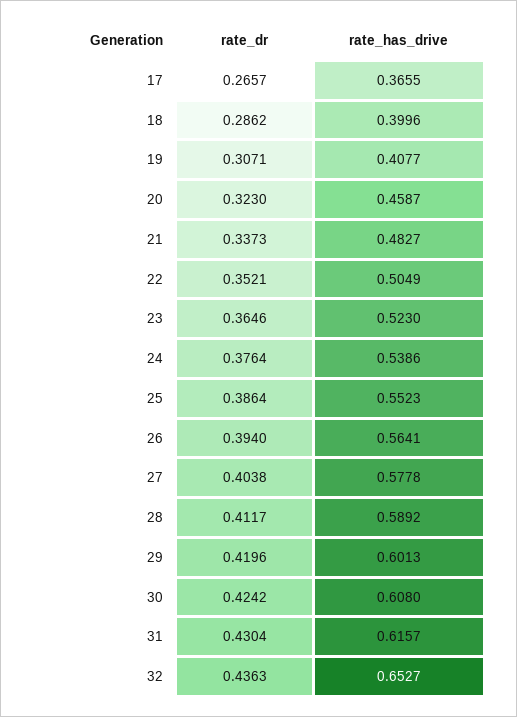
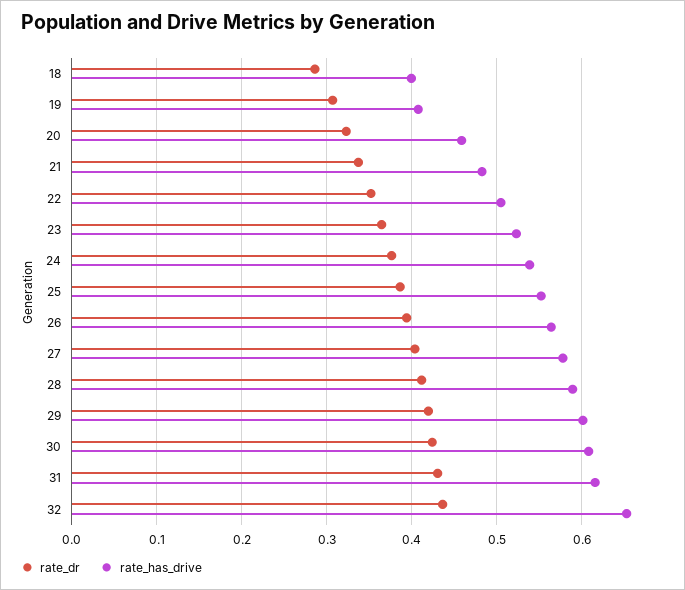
rate_dr, 17: 0.2657 -> none
rate_has_drive, 17: 0.3655 -> none

